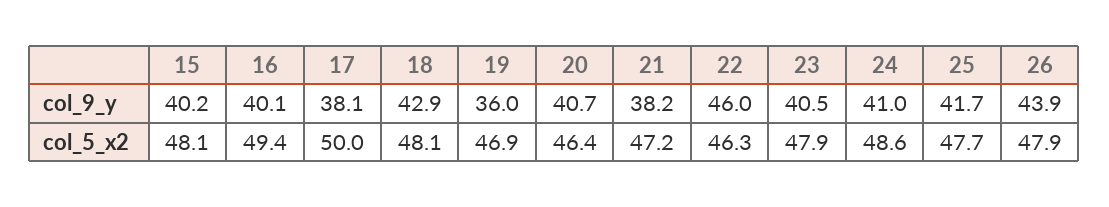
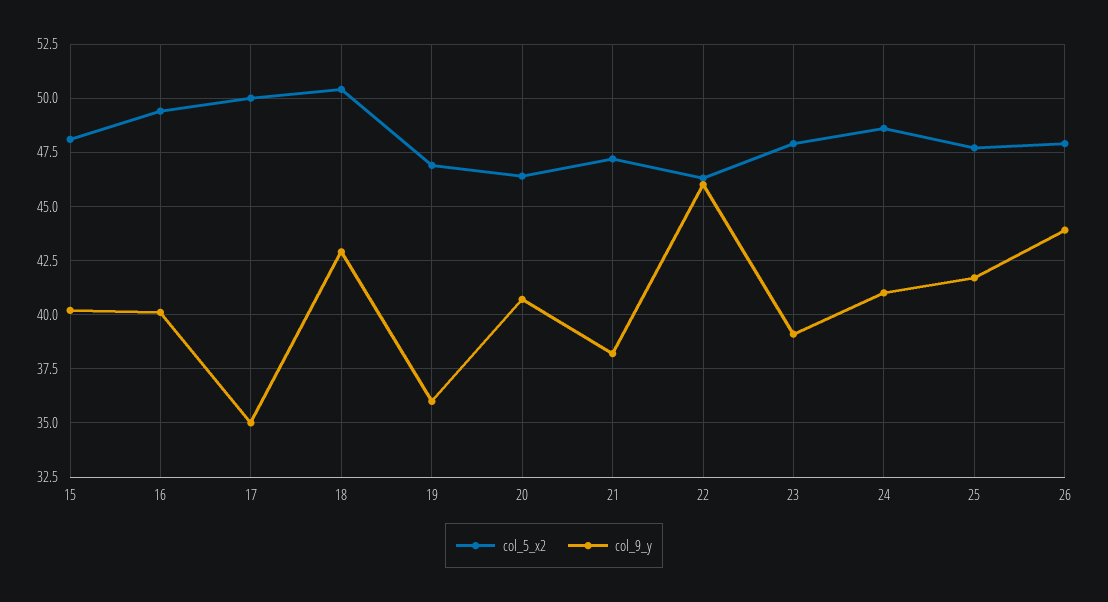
col_9_y, 17: 38.1 -> 35
col_9_y, 23: 40.5 -> 39
col_5_x2, 18: 48.1 -> 50.5

